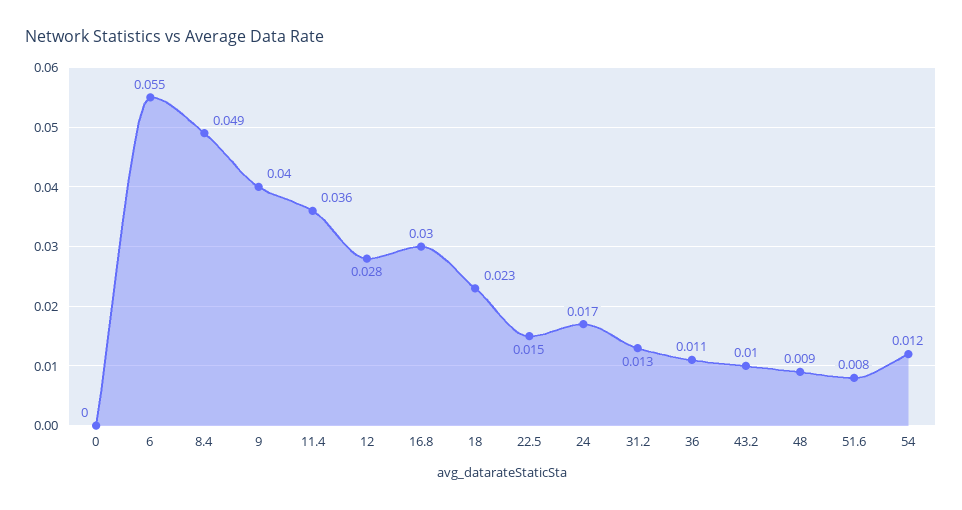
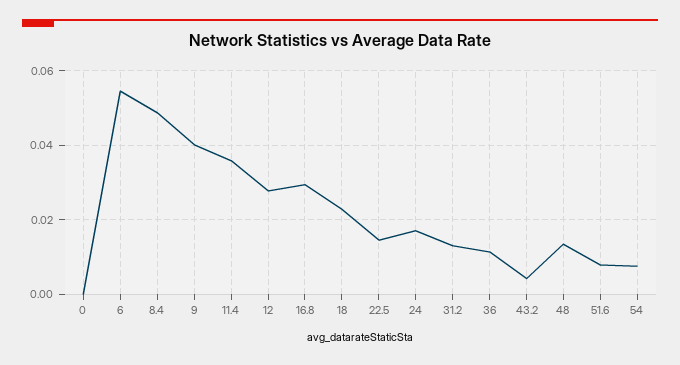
43.2: 0.01 -> 0.004
48: 0.009 -> 0.014
54: 0.012 -> 0.008

